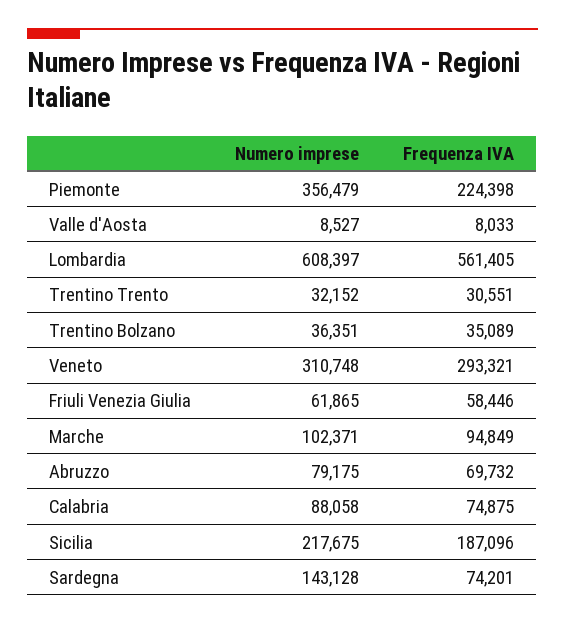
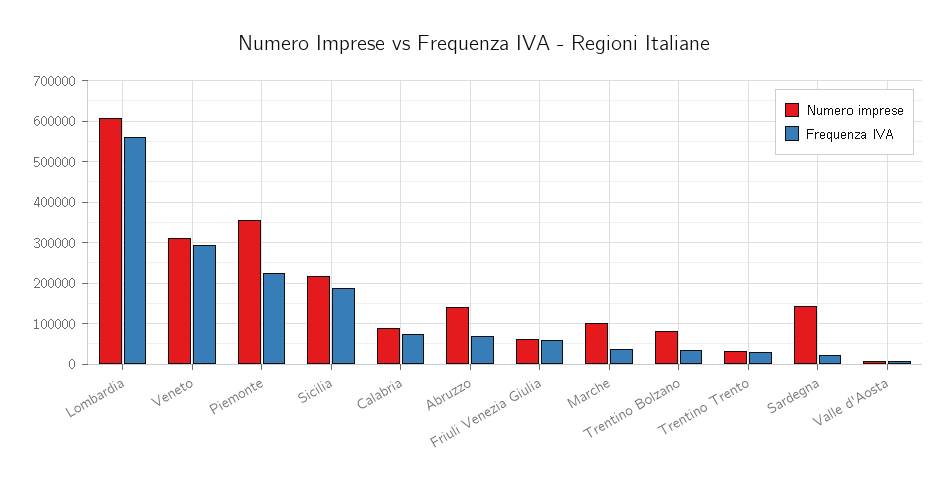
Numero imprese, Trentino Bolzano: 36351 -> 80000
Frequenza IVA, Marche: 94849 -> 40000
Numero imprese, Abruzzo: 79175 -> 140000
Frequenza IVA, Sardegna: 74201 -> 20000

